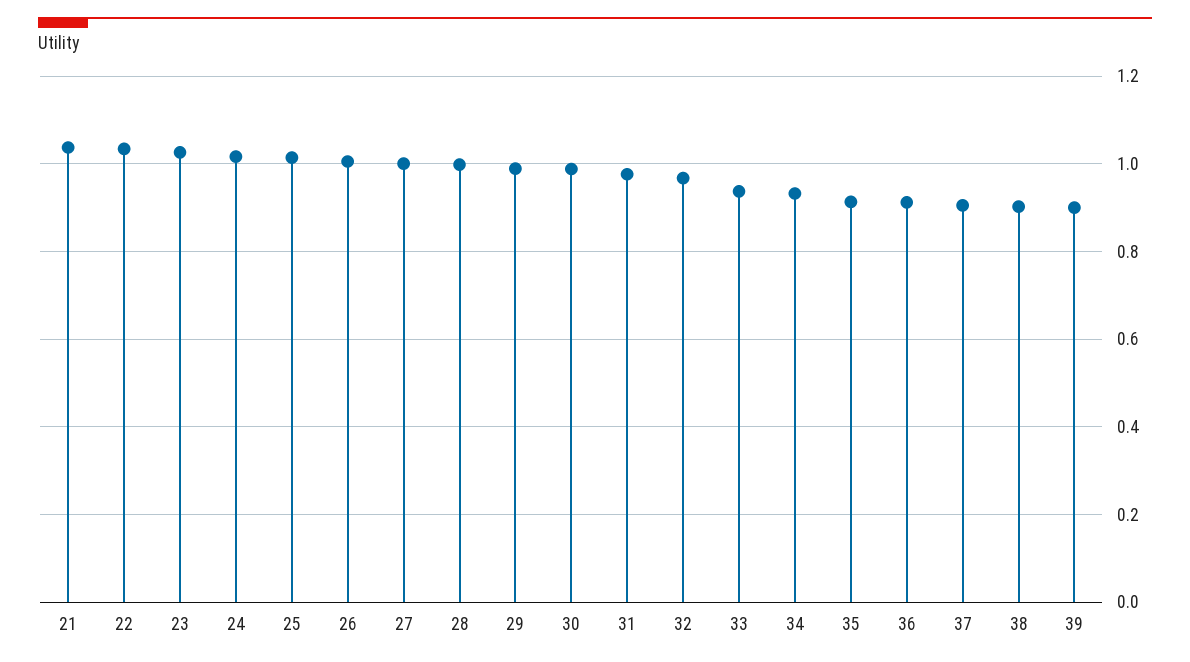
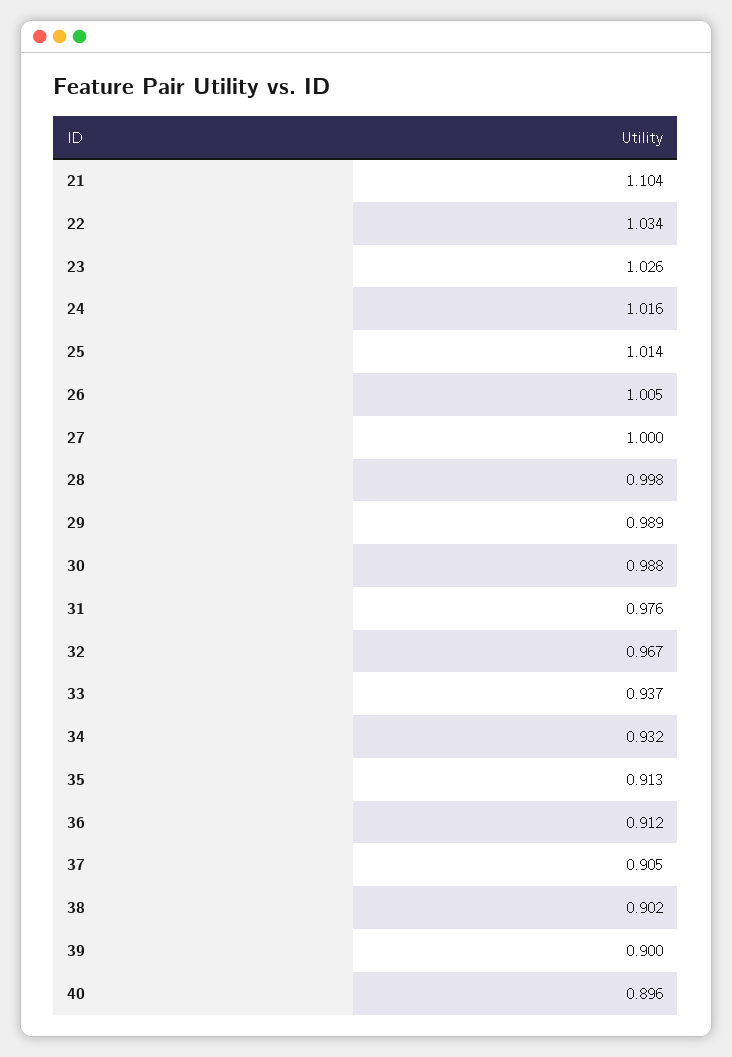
21: 1.04 -> 1.104
40: none -> 0.896

